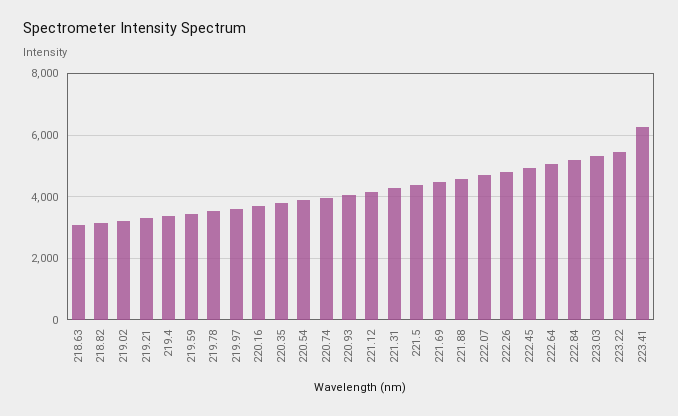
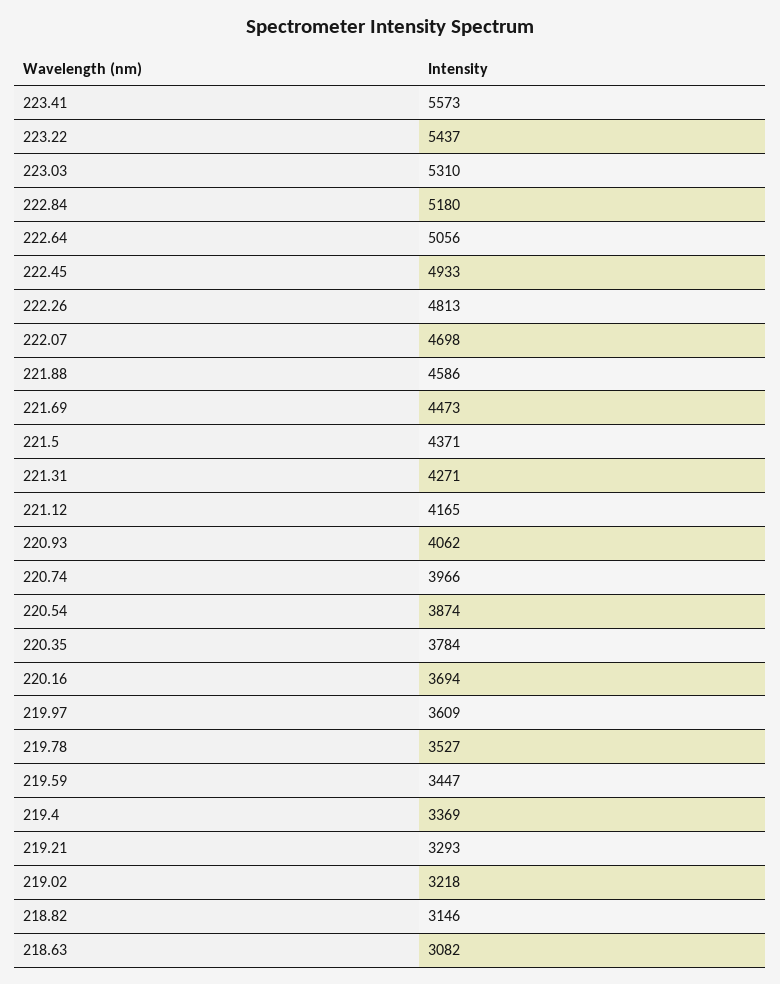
223.41: 6200 -> 5573

